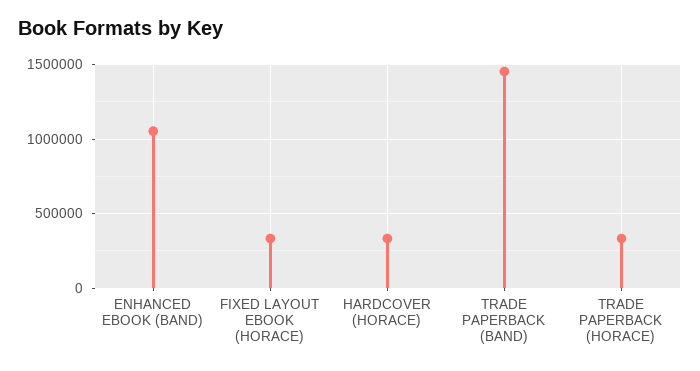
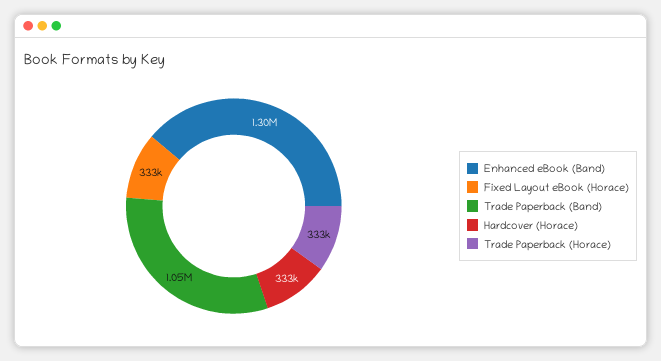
ENHANCED EBOOK (BAND): 1050000 -> 1300000
TRADE PAPERBACK (BAND): 1450000 -> 1050000

